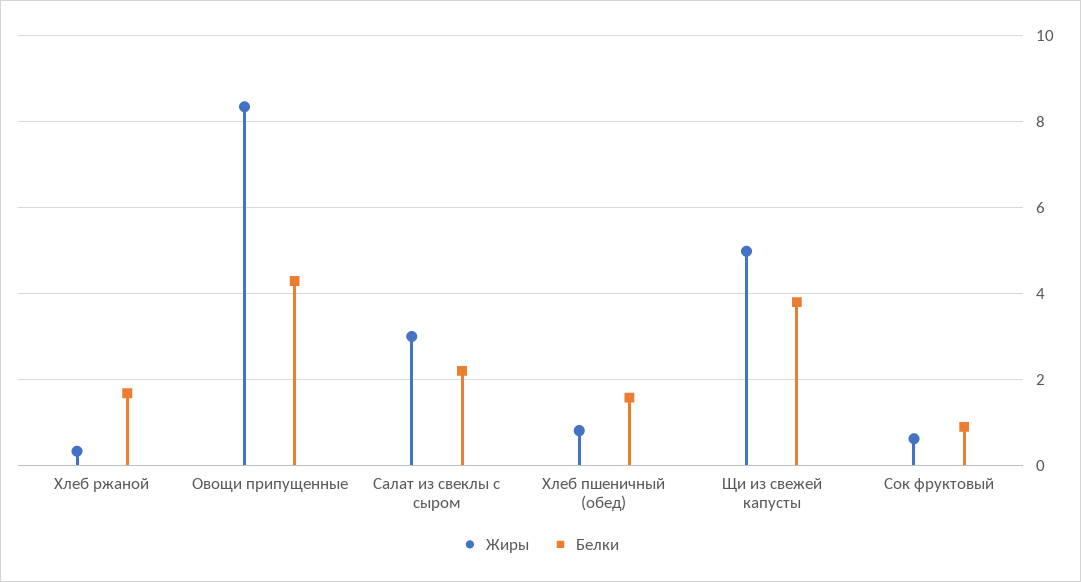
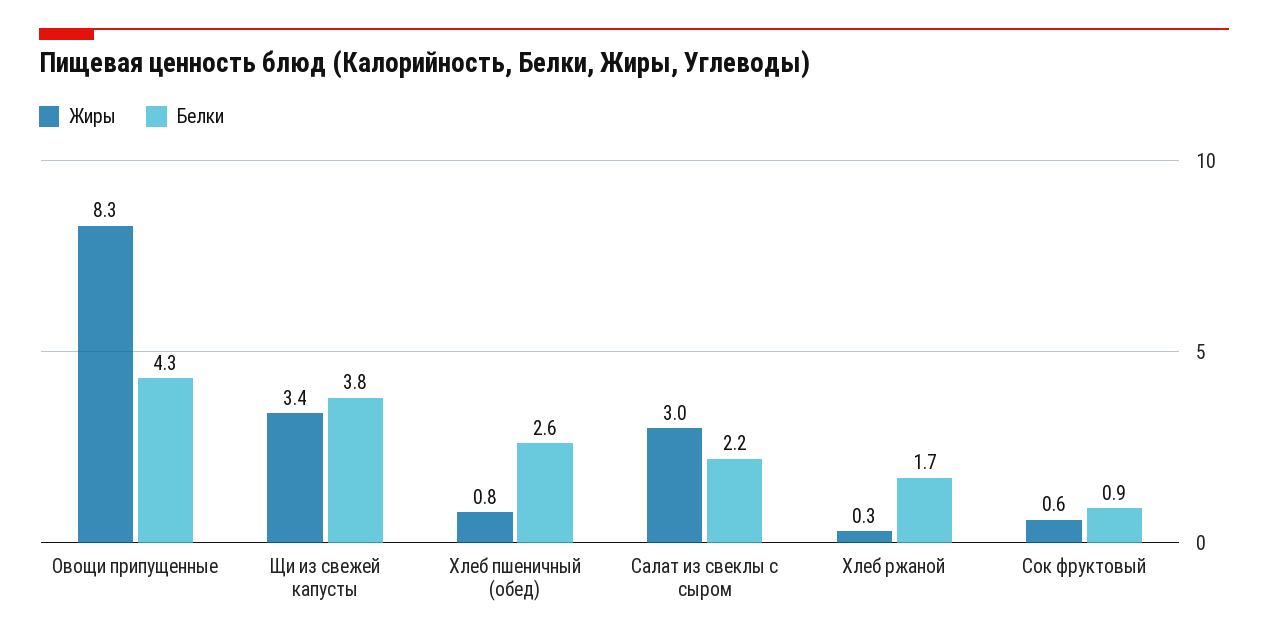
Белки, Хлеб пшеничный (обед): 1.6 -> 2.6
Жиры, Щи из свежей капусты: 5 -> 3.4

